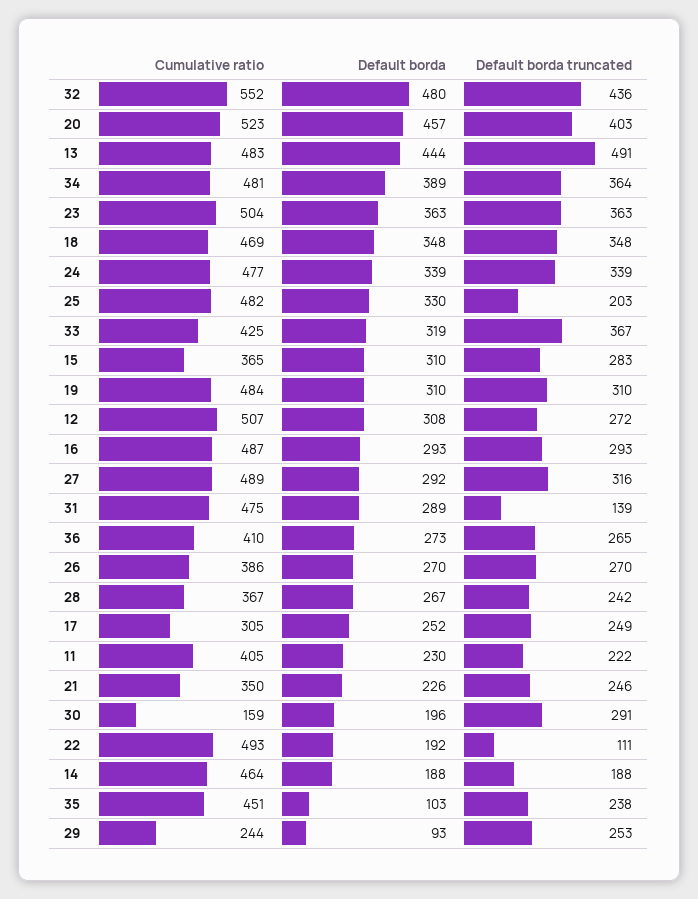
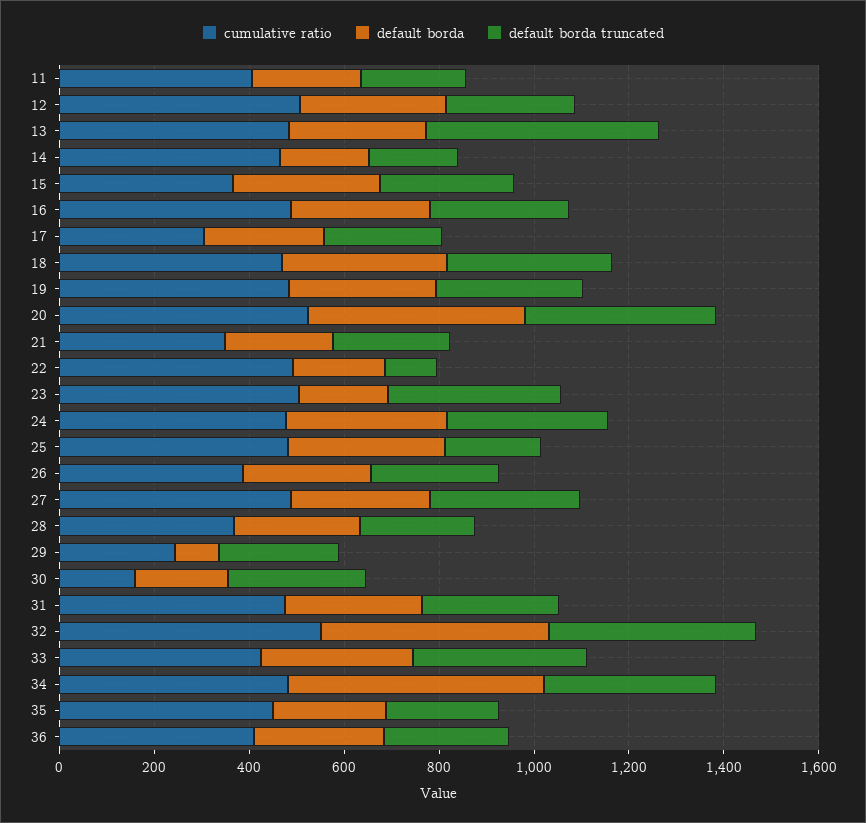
Default borda, 13: 444 -> 300
Default borda, 34: 389 -> 550
Default borda, 23: 363 -> 200
Default borda truncated, 31: 139 -> 300
Default borda, 35: 103 -> 250

